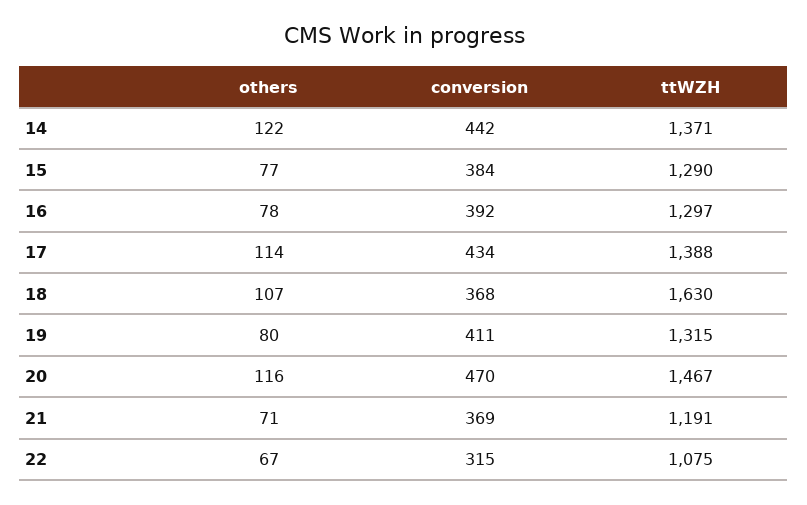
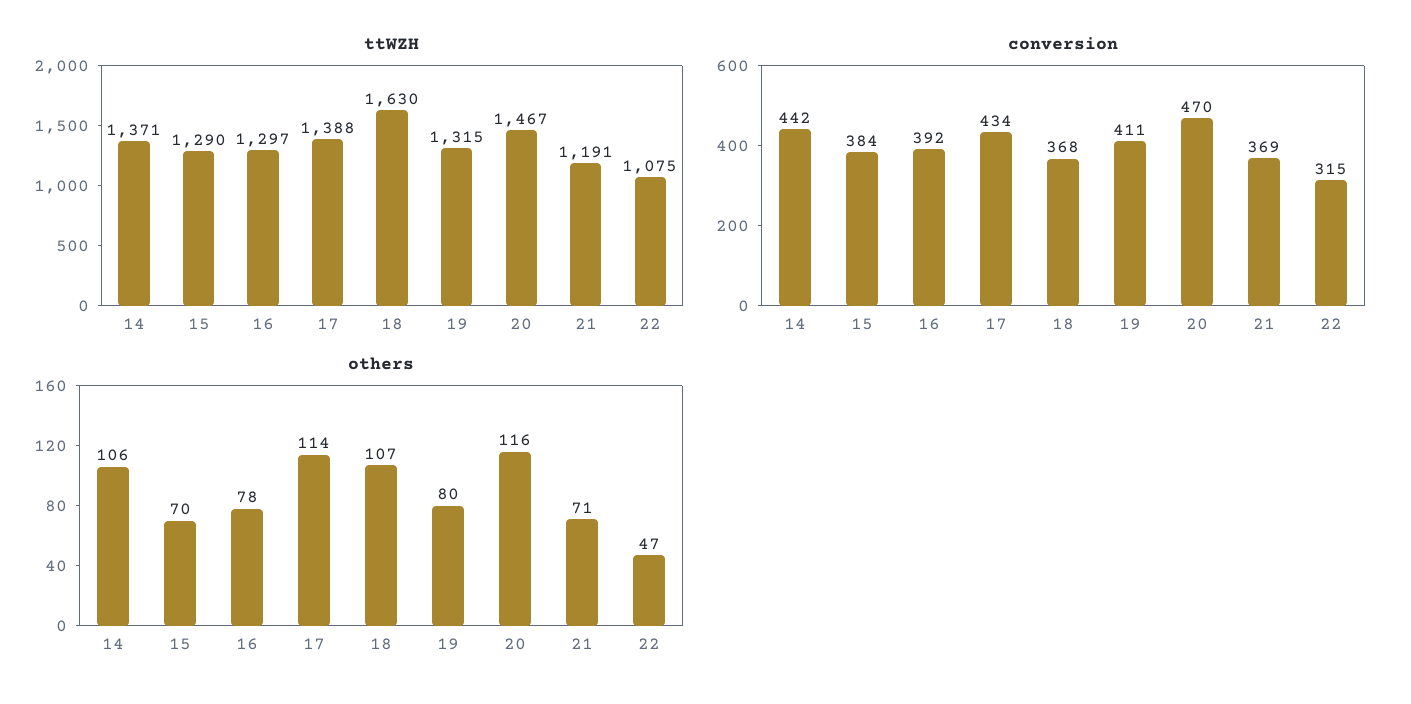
others, 14: 122 -> 106
others, 15: 77 -> 70
others, 22: 67 -> 47

